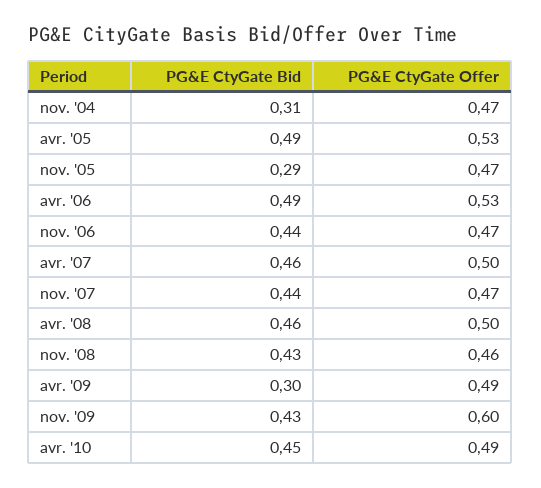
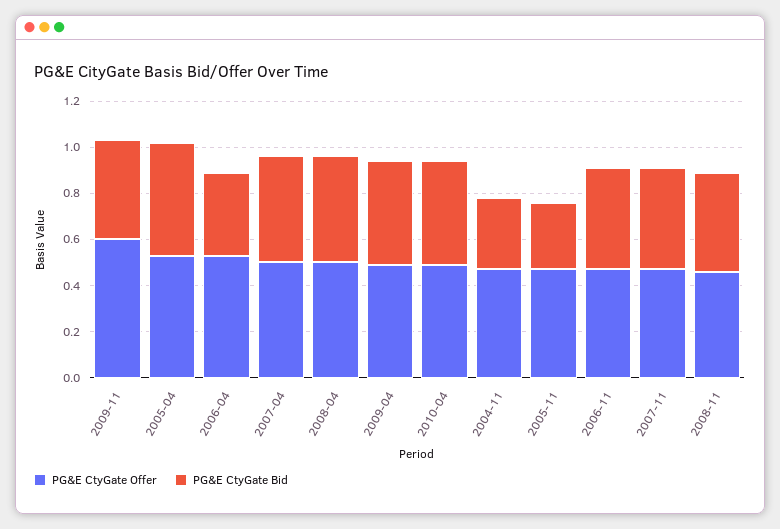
PG&E CtyGate Bid, avr. '06: 0.49 -> 0.35
PG&E CtyGate Bid, avr. '09: 0.3 -> 0.45

